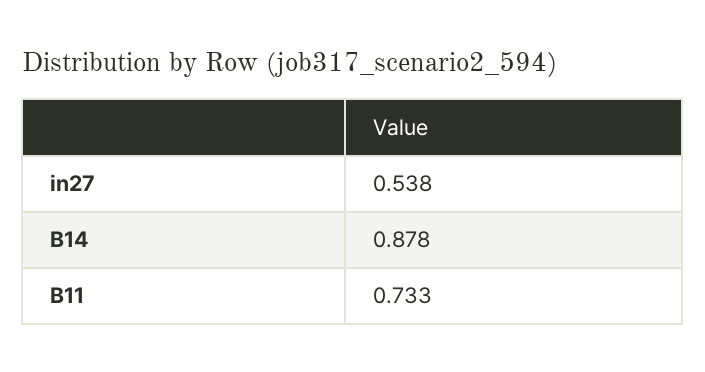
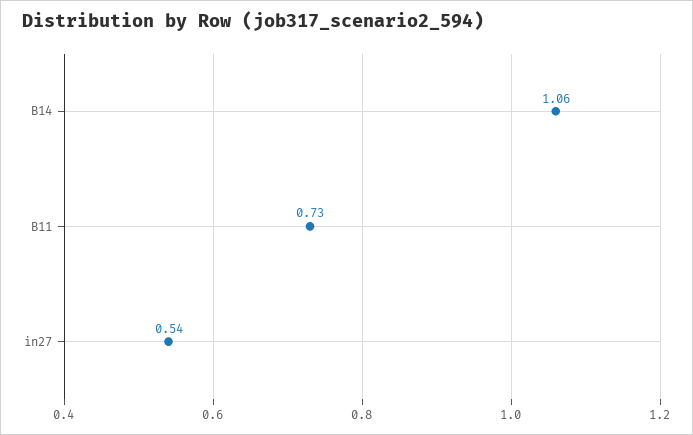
B14: 0.878 -> 1.06

